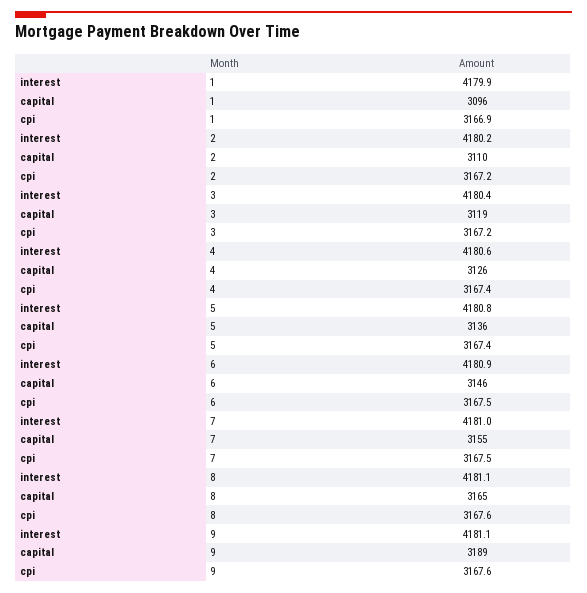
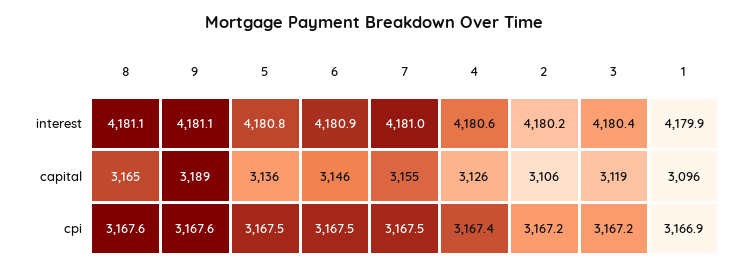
capital, 2: 3110 -> 3106
cpi, 5: 3167.4 -> 3167.5

